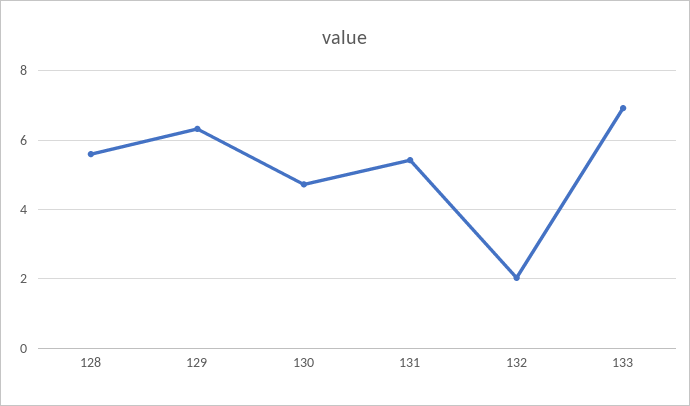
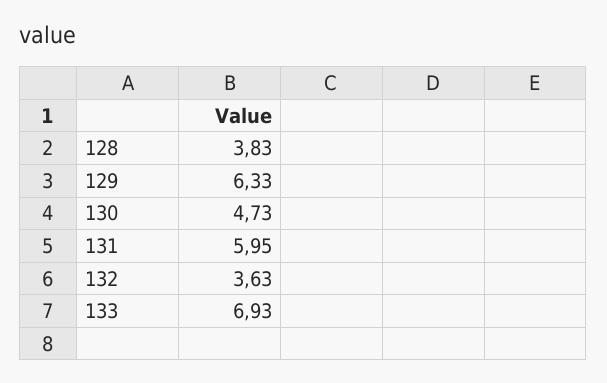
128: 5.6 -> 3.83
131: 5.4 -> 5.95
132: 2 -> 3.63

